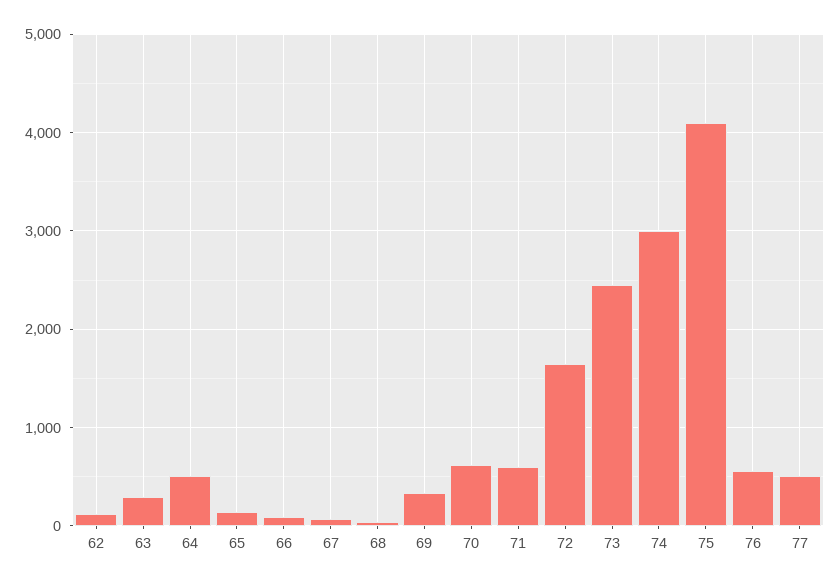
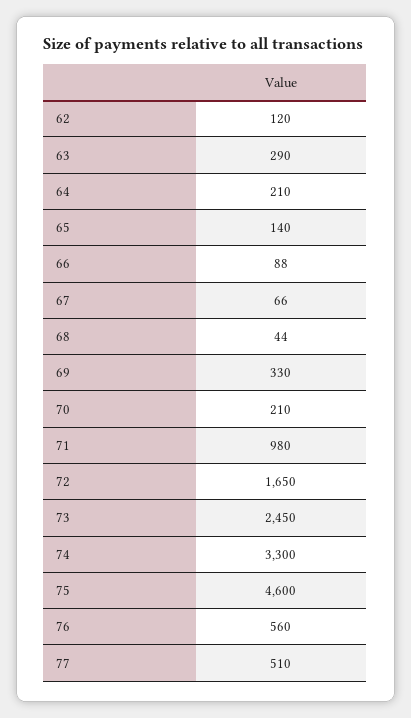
64: 500 -> 210
70: 600 -> 210
71: 600 -> 980
74: 3000 -> 3300
75: 4100 -> 4600

